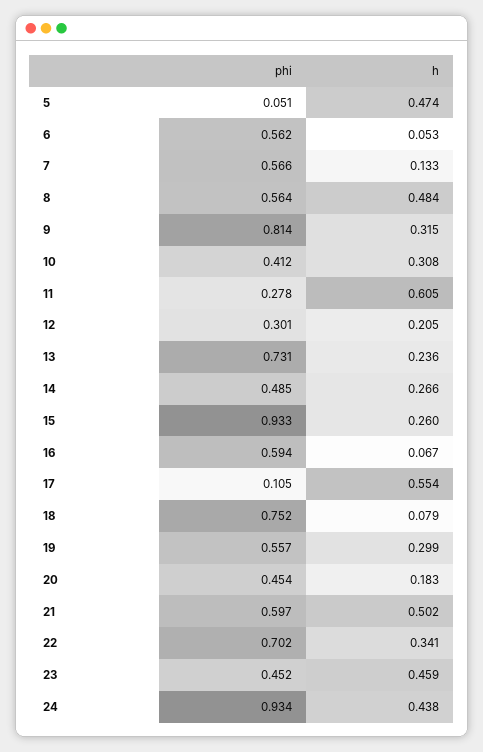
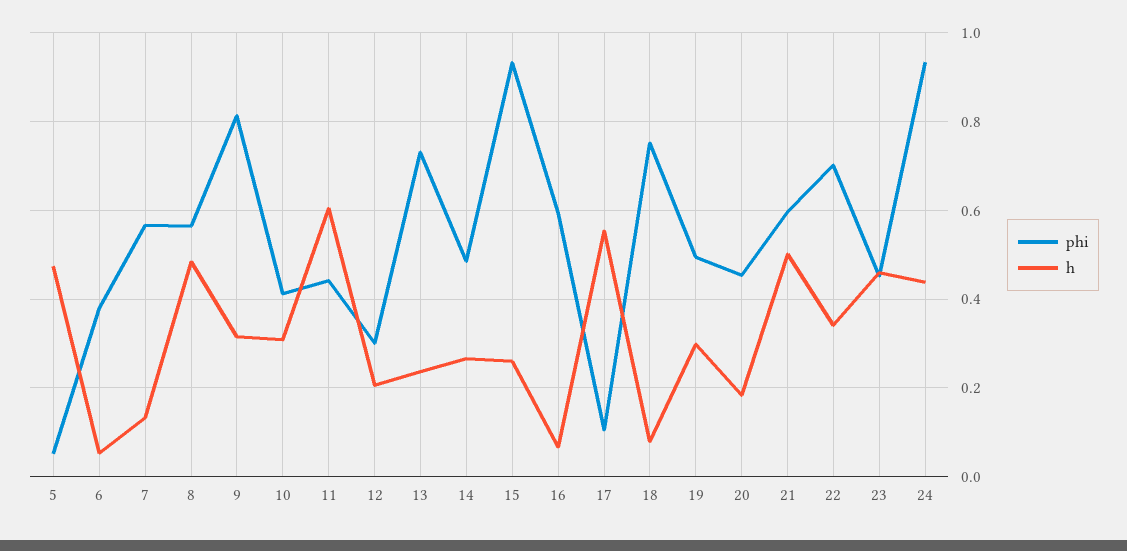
phi, 6: 0.562 -> 0.38
phi, 11: 0.278 -> 0.44
phi, 19: 0.557 -> 0.5

